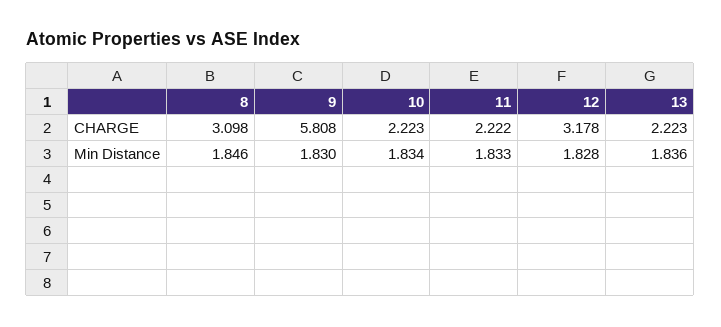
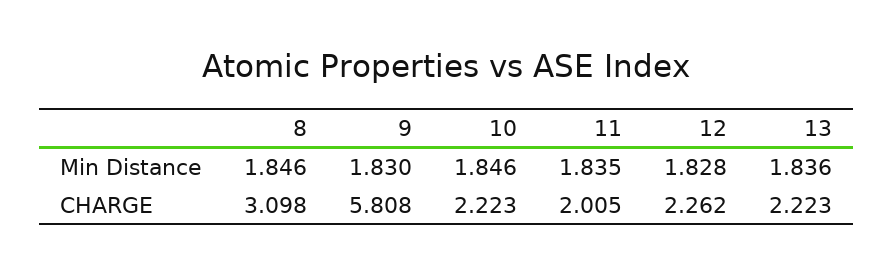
11, CHARGE: 2.222 -> 2.005
12, CHARGE: 3.178 -> 2.262
10, Min Distance: 1.834 -> 1.846
11, Min Distance: 1.833 -> 1.835

